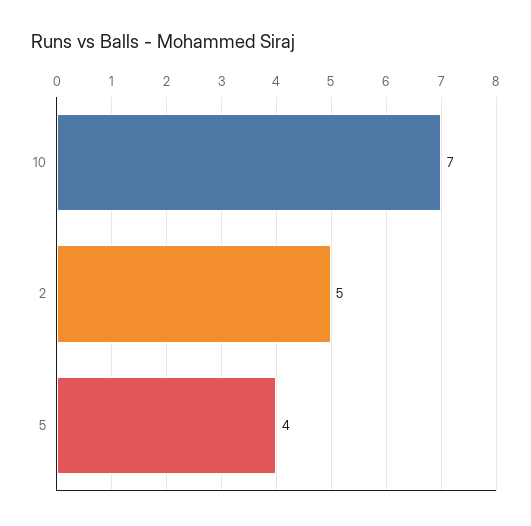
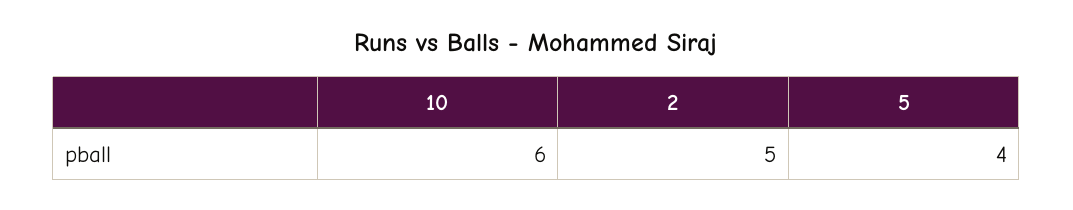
10: 7 -> 6

